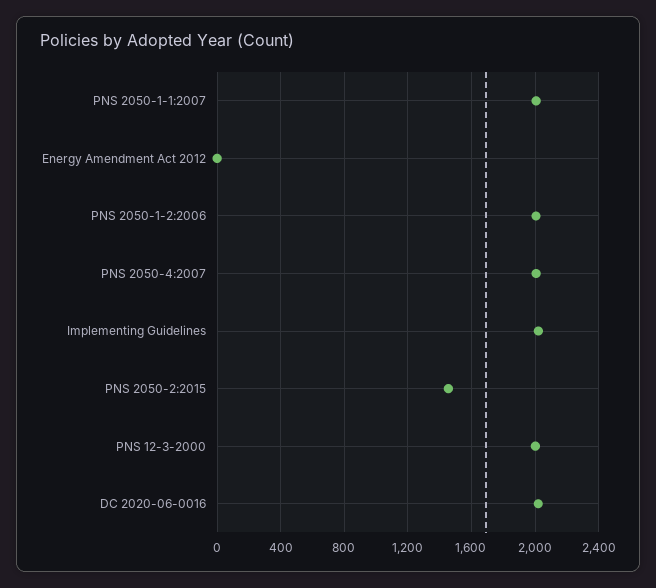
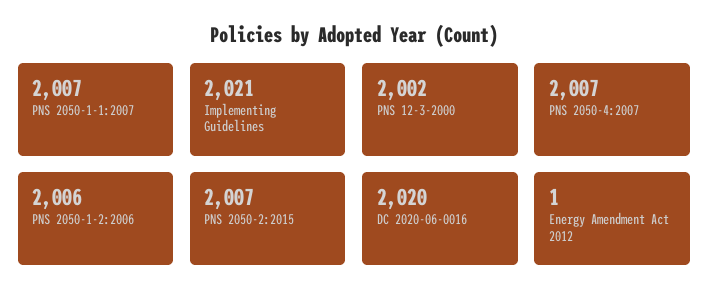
PNS 2050-2:2015: 1450 -> 2007

